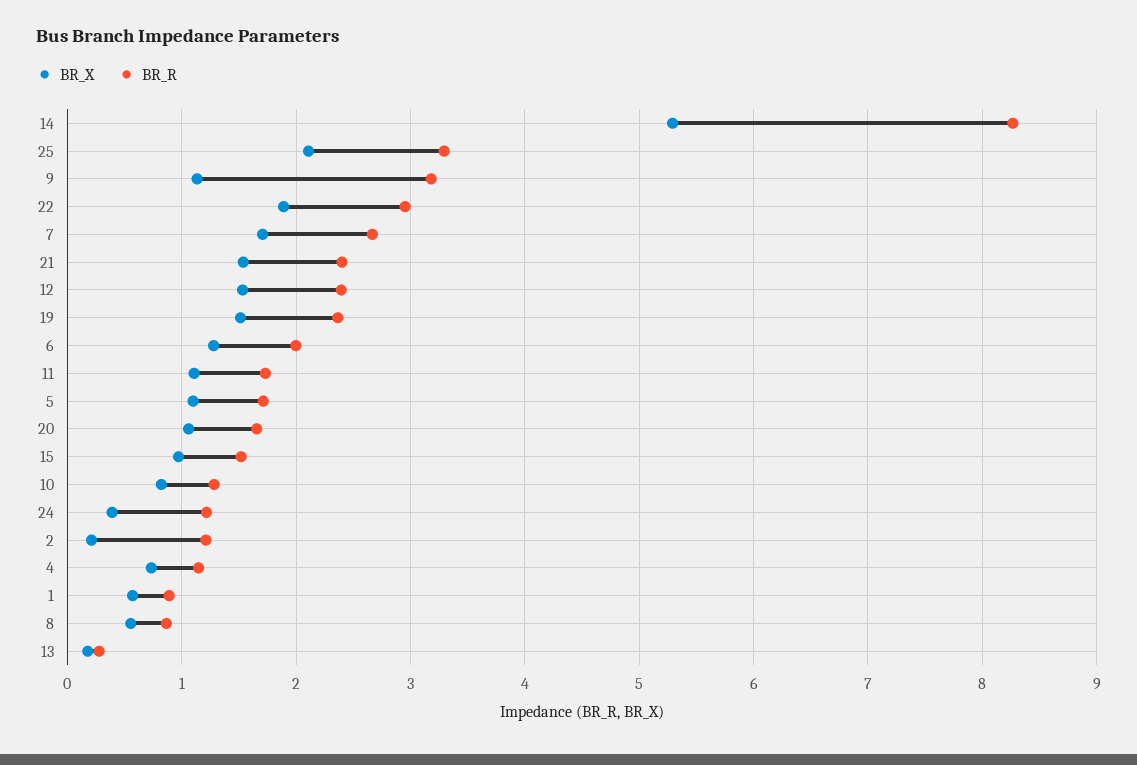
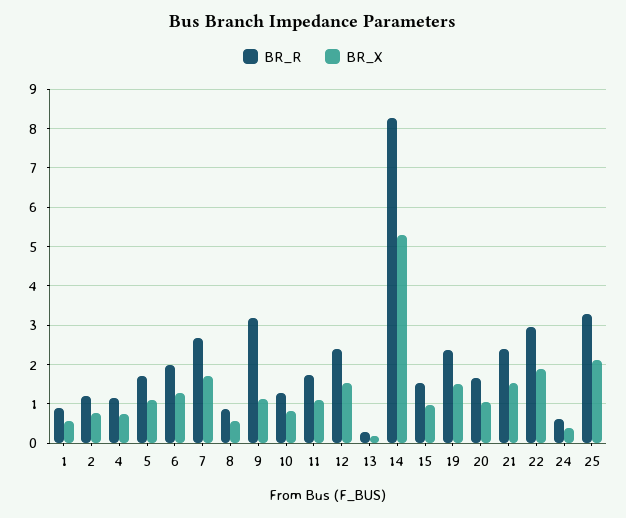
BR_R, 24: 1.2 -> 0.6
BR_X, 2: 0.2 -> 0.8

